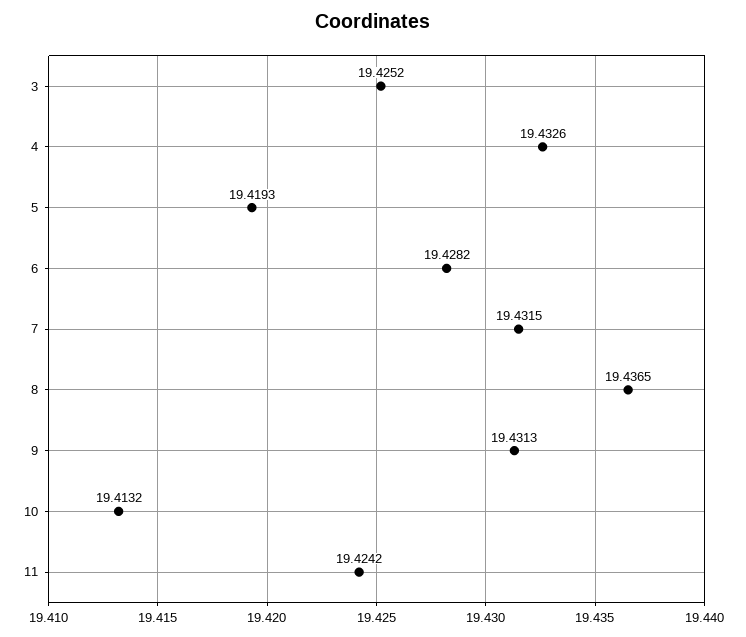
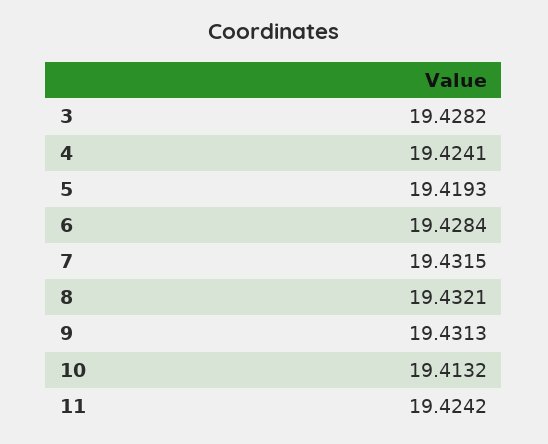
3: 19.4252 -> 19.4282
4: 19.4326 -> 19.4241
6: 19.4282 -> 19.4284
8: 19.4365 -> 19.4321

